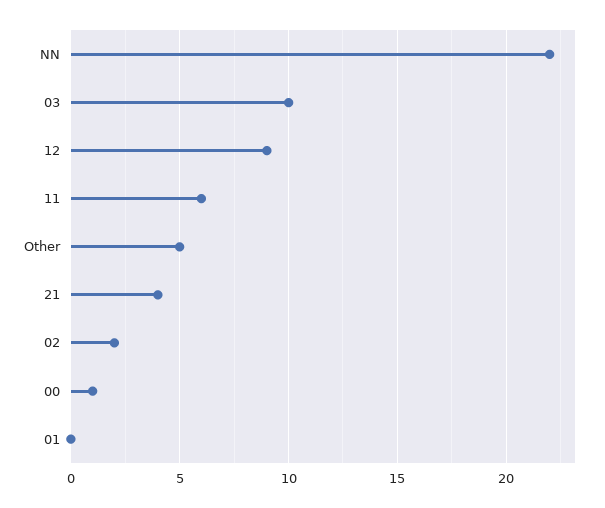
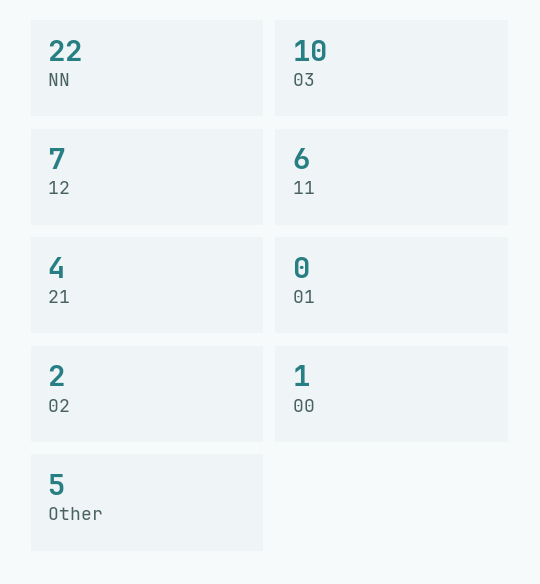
12: 9 -> 7

